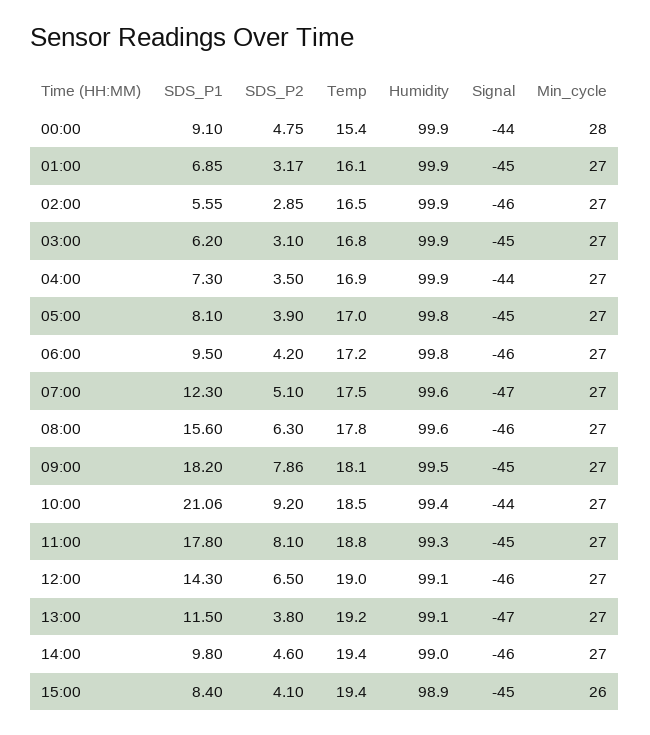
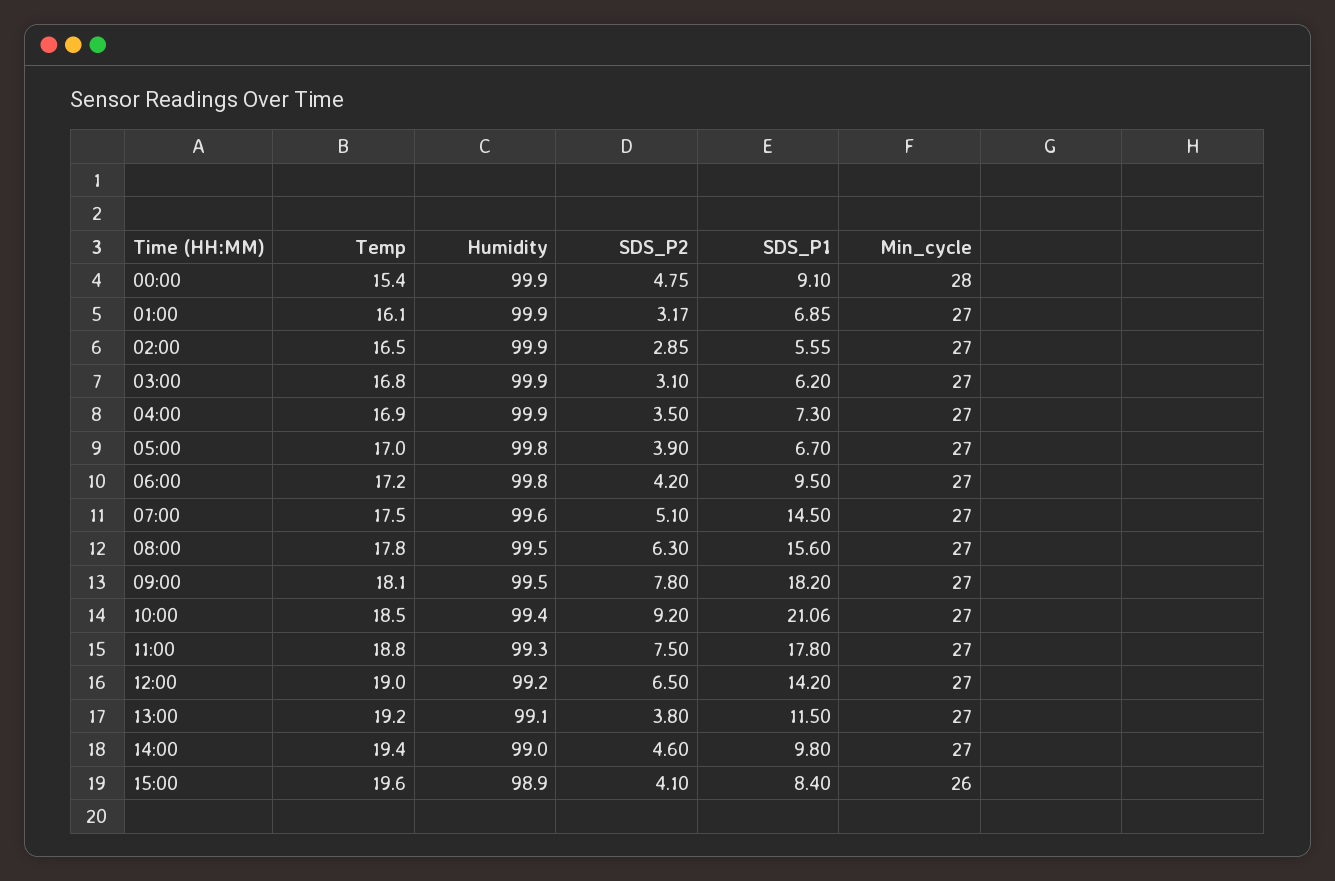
Signal, 00:00: -44 -> none
Signal, 01:00: -45 -> none
Signal, 02:00: -46 -> none
Signal, 03:00: -45 -> none
Signal, 04:00: -44 -> none
SDS_P1, 05:00: 8.1 -> 6.7
Signal, 05:00: -45 -> none
Signal, 06:00: -46 -> none
SDS_P1, 07:00: 12.3 -> 14.5
Signal, 07:00: -47 -> none
Humidity, 08:00: 99.6 -> 99.5
Signal, 08:00: -46 -> none
SDS_P2, 09:00: 7.86 -> 7.8
Signal, 09:00: -45 -> none
Signal, 10:00: -44 -> none
SDS_P2, 11:00: 8.1 -> 7.5
Signal, 11:00: -45 -> none
SDS_P1, 12:00: 14.3 -> 14.2
Humidity, 12:00: 99.1 -> 99.2
Signal, 12:00: -46 -> none
Signal, 13:00: -47 -> none
Signal, 14:00: -46 -> none
Temp, 15:00: 19.4 -> 19.6
Signal, 15:00: -45 -> none

